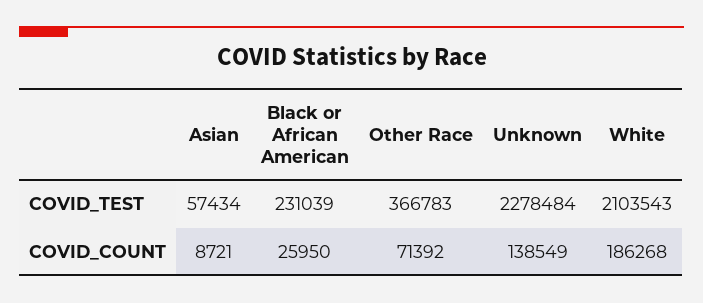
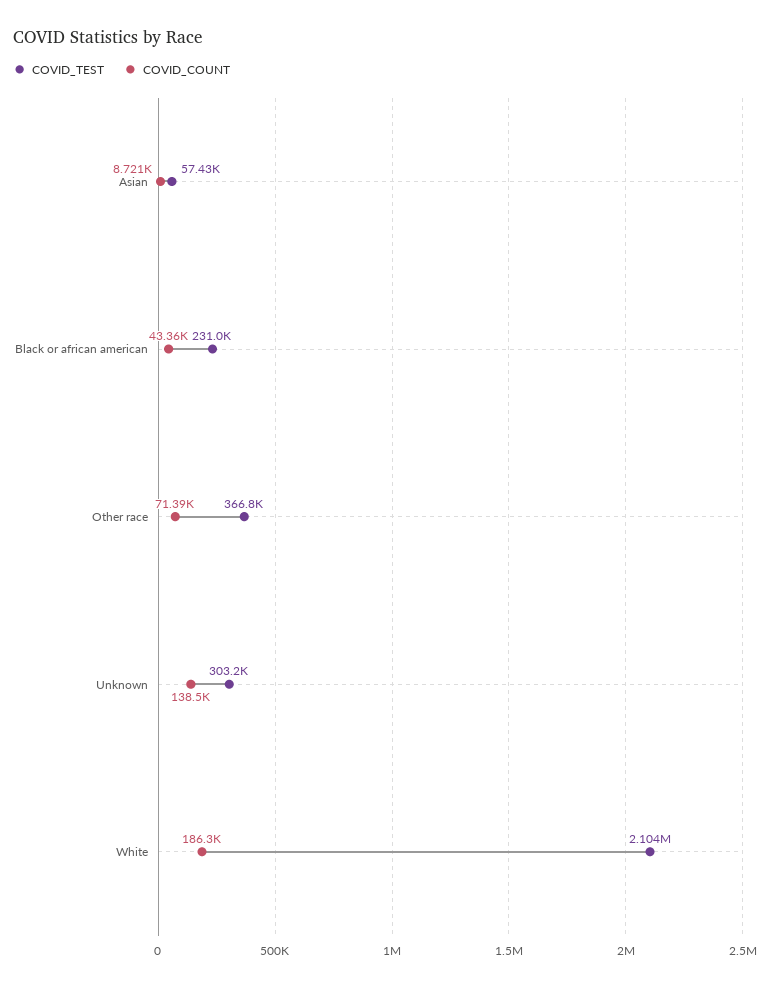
COVID_TEST, Unknown: 2278484 -> 303200
COVID_COUNT, Black or African American: 25950 -> 43360

